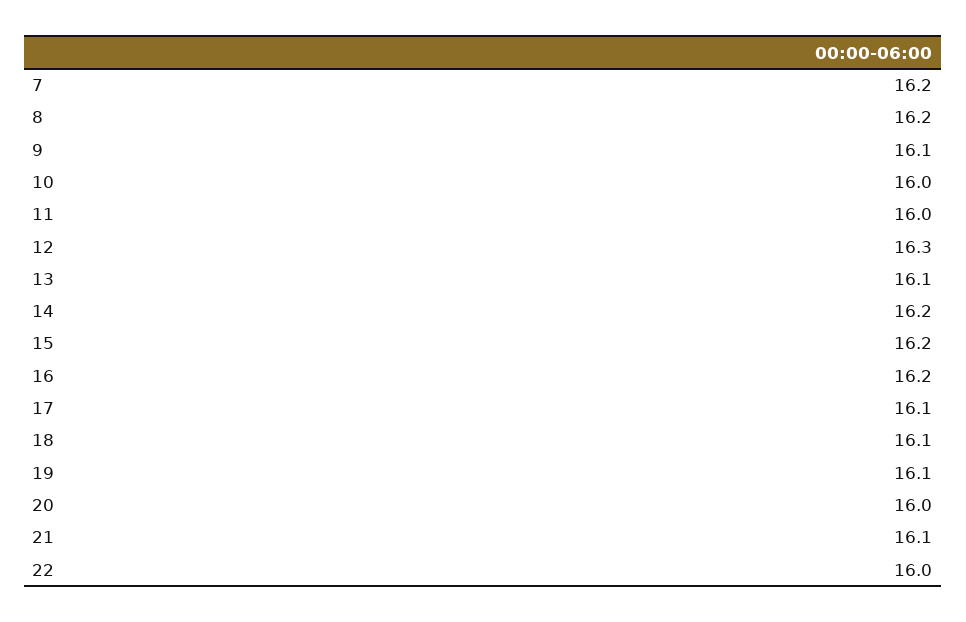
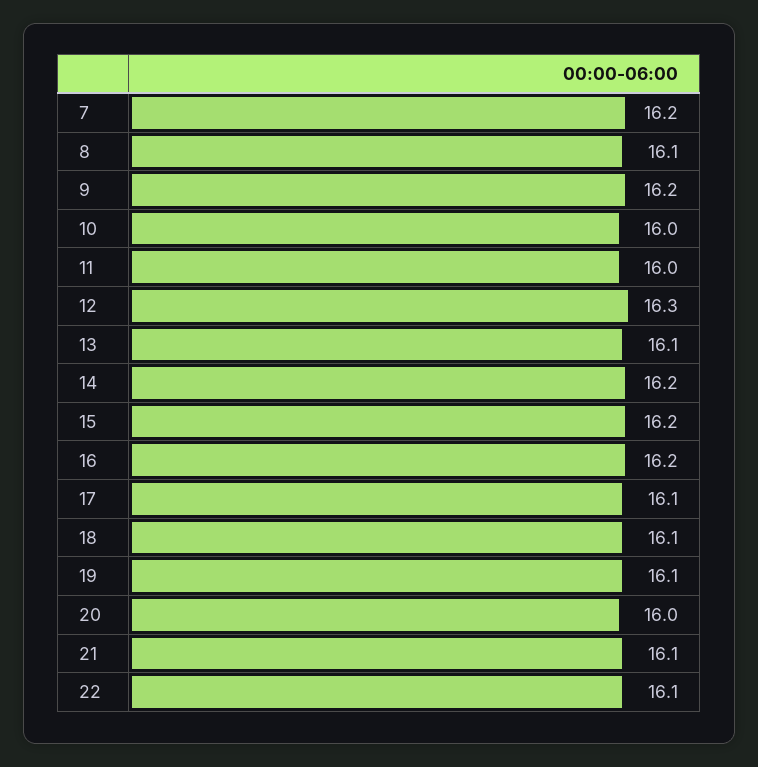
8: 16.2 -> 16.1
9: 16.1 -> 16.2
22: 16 -> 16.1

